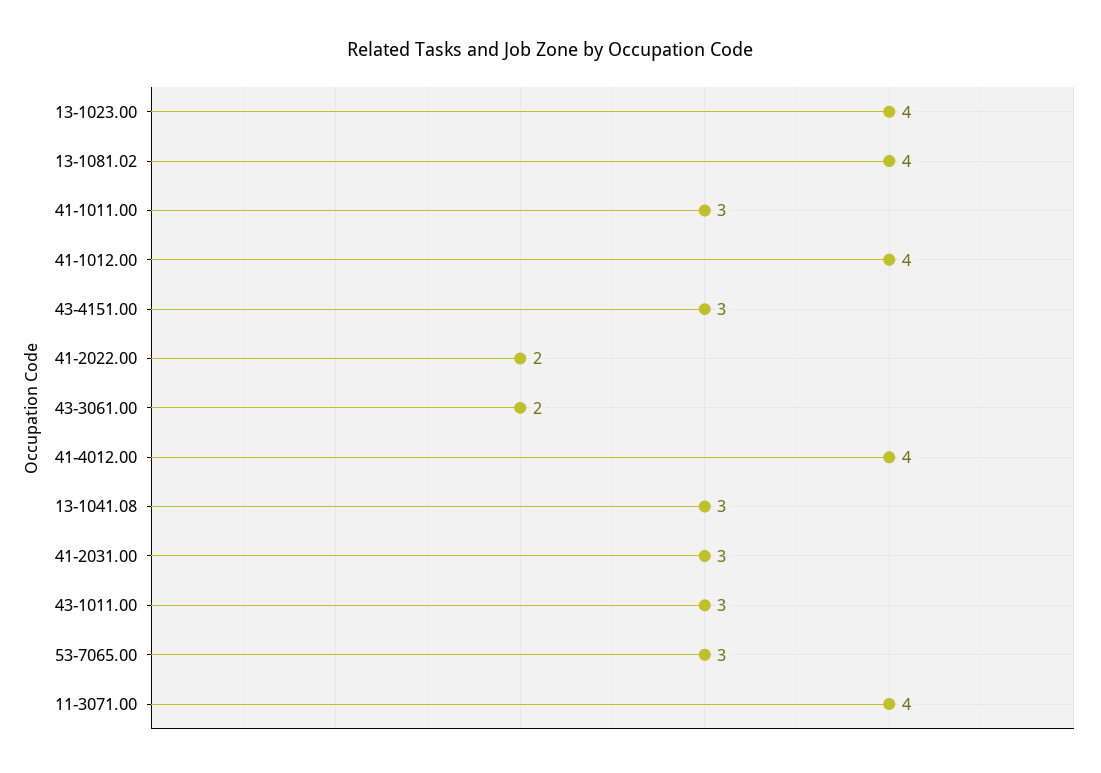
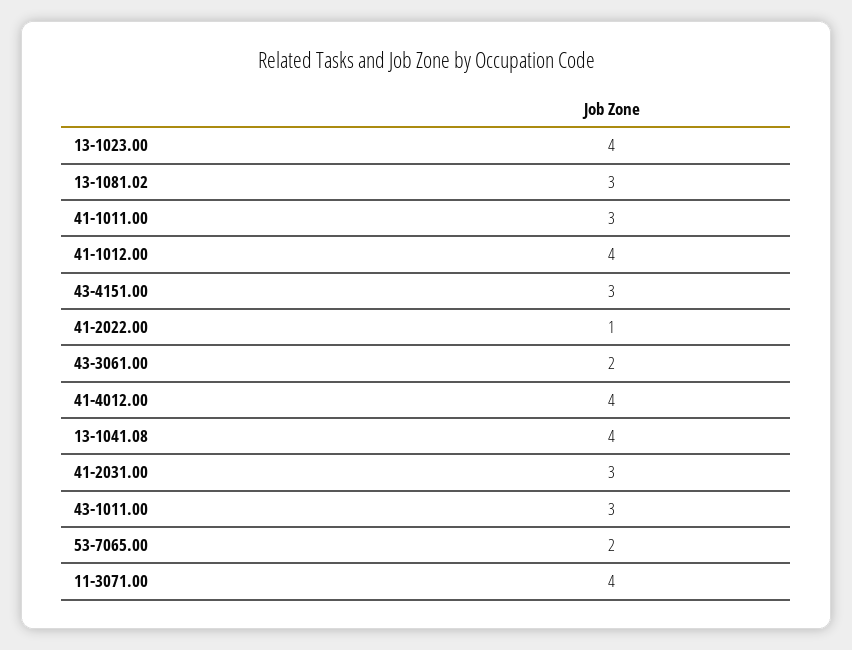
13-1081.02: 4 -> 3
41-2022.00: 2 -> 1
13-1041.08: 3 -> 4
53-7065.00: 3 -> 2

